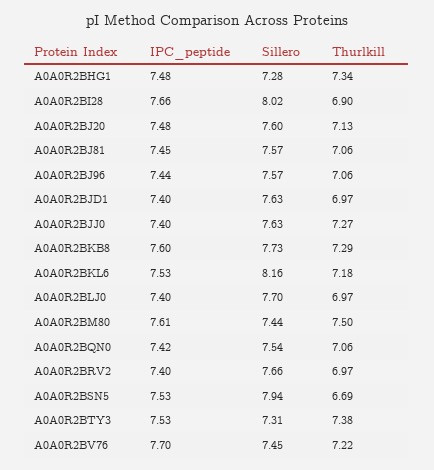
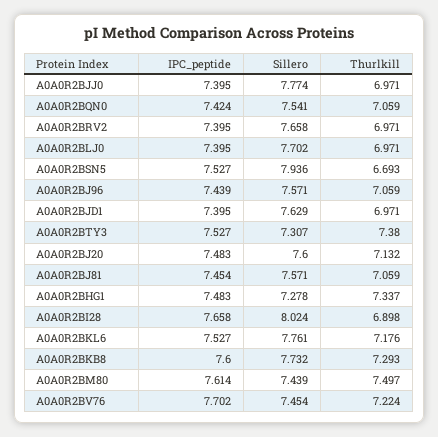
Sillero, A0A0R2BJJ0: 7.63 -> 7.774
Thurlkill, A0A0R2BJJ0: 7.27 -> 6.971
Sillero, A0A0R2BKL6: 8.16 -> 7.761

